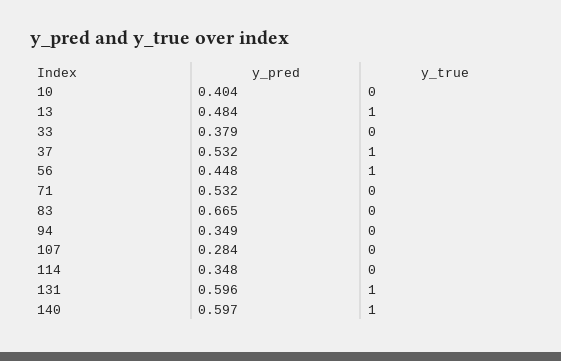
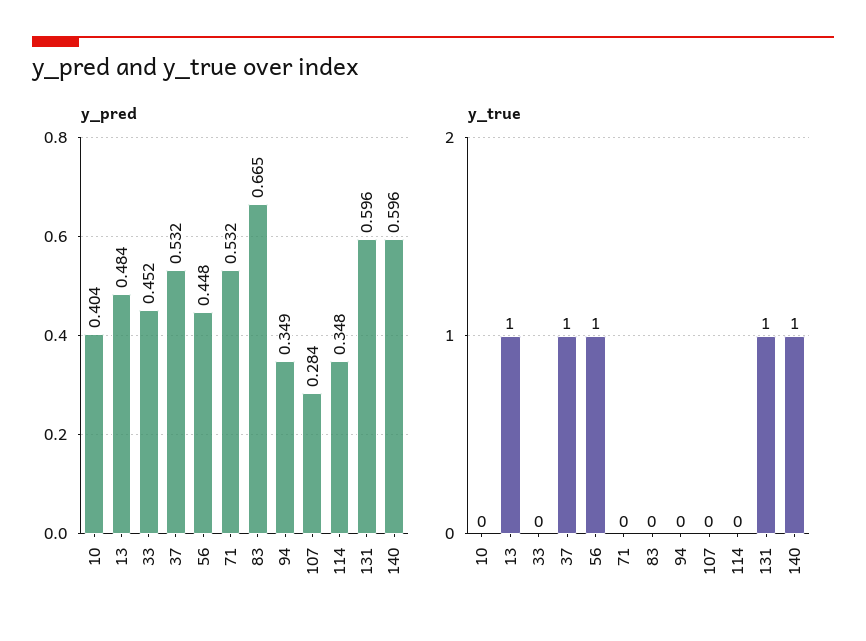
y_pred, 33: 0.379 -> 0.452
y_pred, 140: 0.597 -> 0.596

